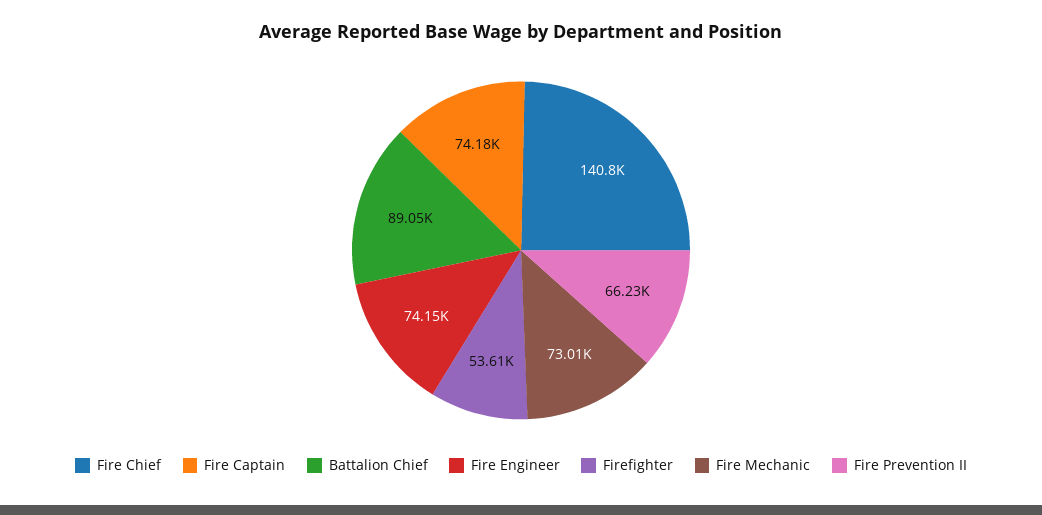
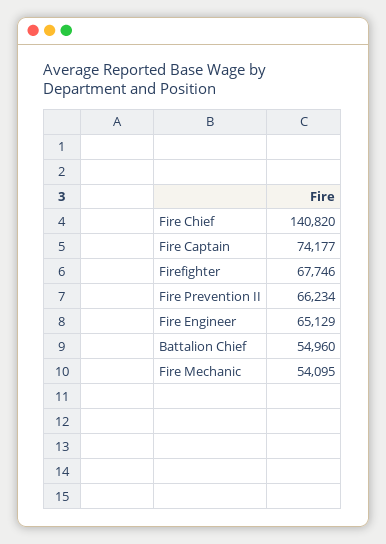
Battalion Chief: 89050 -> 54960
Fire Engineer: 74150 -> 65129
Firefighter: 53610 -> 67746
Fire Mechanic: 73010 -> 54095

